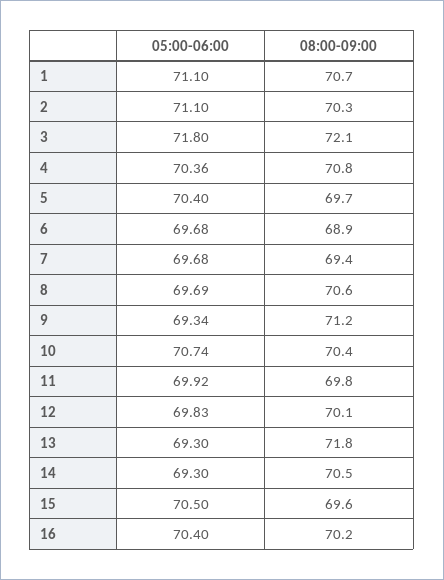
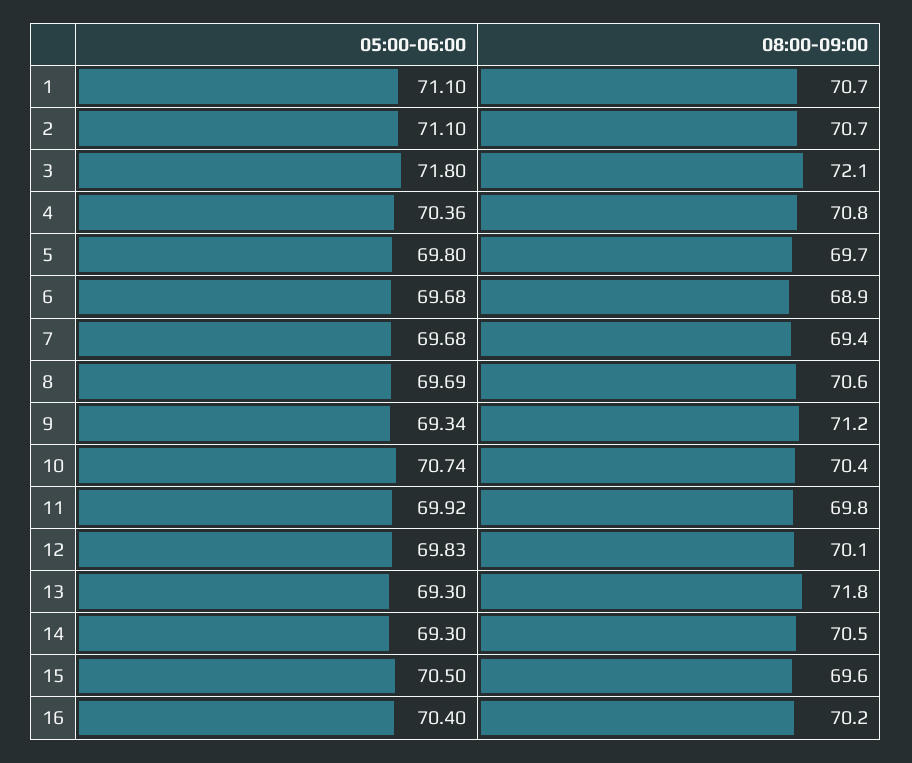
08:00-09:00, 2: 70.3 -> 70.7
05:00-06:00, 5: 70.4 -> 69.8

